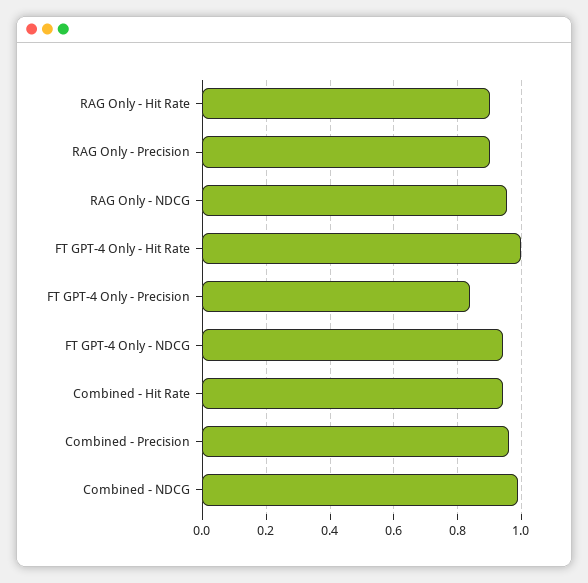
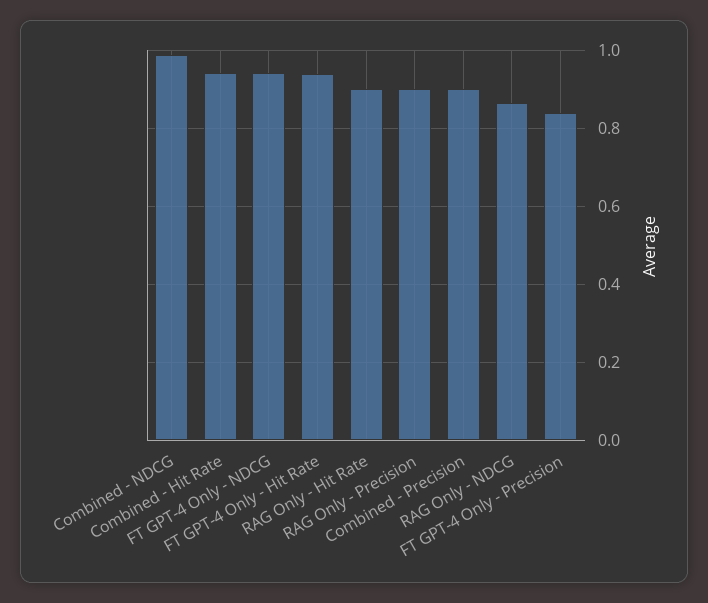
RAG Only - NDCG: 0.96 -> 0.86
FT GPT-4 Only - Hit Rate: 1 -> 0.94
Combined - Precision: 0.96 -> 0.9

